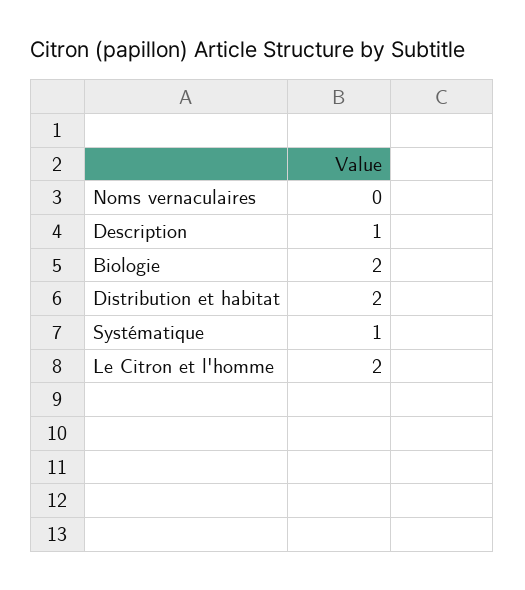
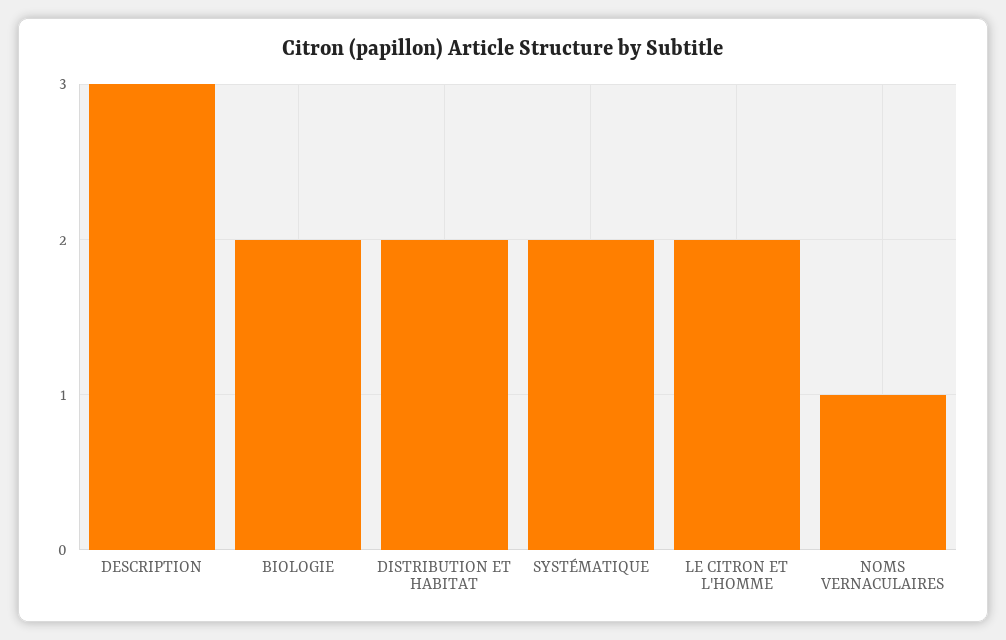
Noms vernaculaires: 0 -> 1
Description: 1 -> 3
Systématique: 1 -> 2

